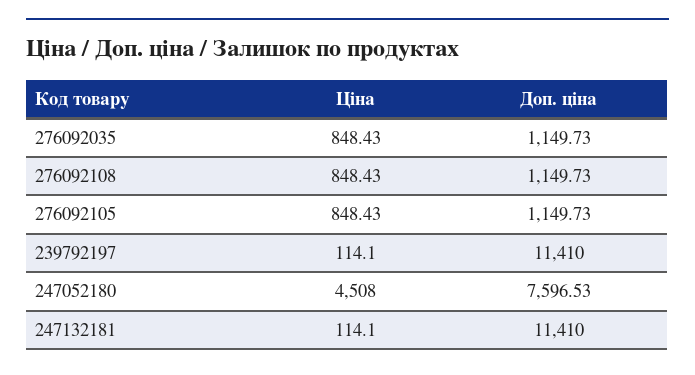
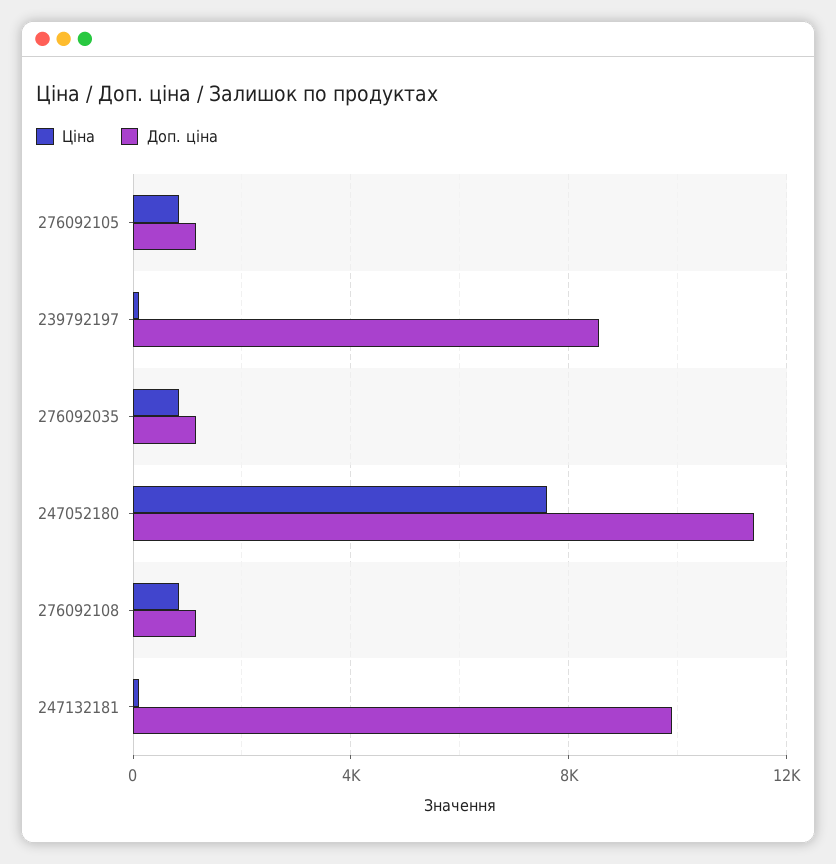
Доп. ціна, 239792197: 11410 -> 8500
Ціна, 247052180: 4508 -> 7500
Доп. ціна, 247052180: 7596.53 -> 11500
Доп. ціна, 247132181: 11410 -> 10000

